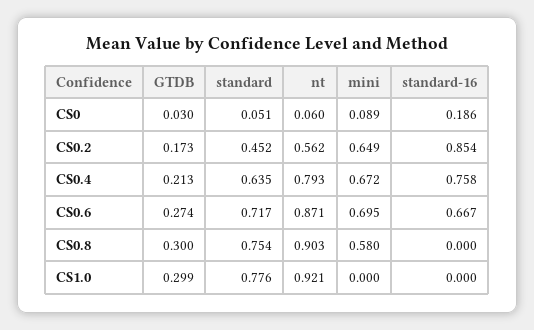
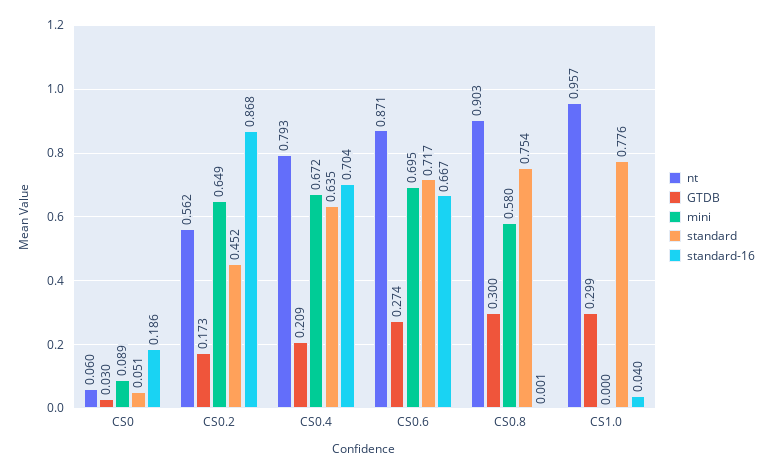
standard-16, CS0.2: 0.854 -> 0.868
GTDB, CS0.4: 0.213 -> 0.209
standard-16, CS0.4: 0.758 -> 0.704
standard-16, CS0.8: 0 -> 0.001
nt, CS1.0: 0.921 -> 0.957
standard-16, CS1.0: 0 -> 0.04

